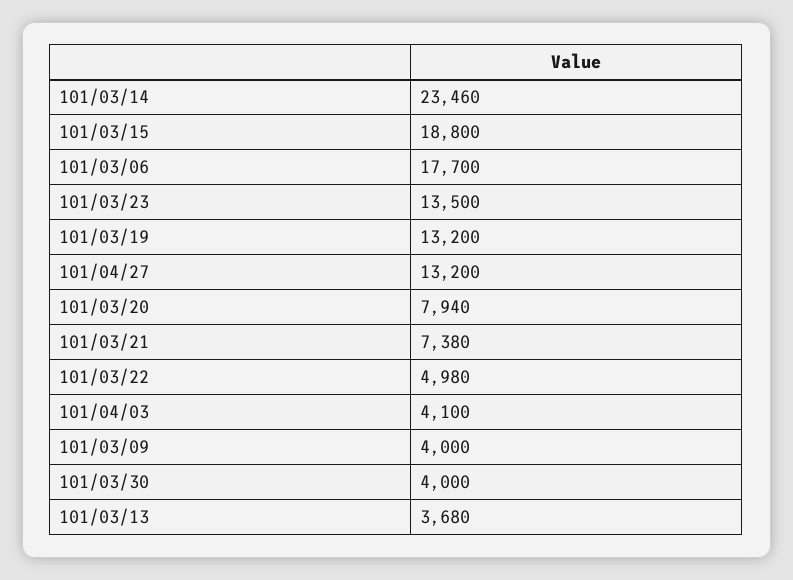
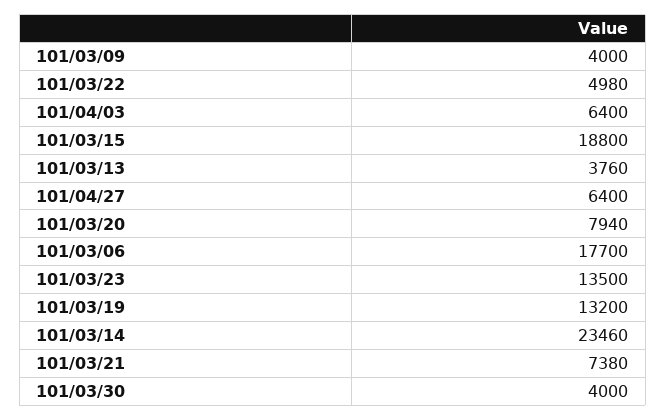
101/04/27: 13200 -> 6400
101/04/03: 4100 -> 6400
101/03/13: 3680 -> 3760

